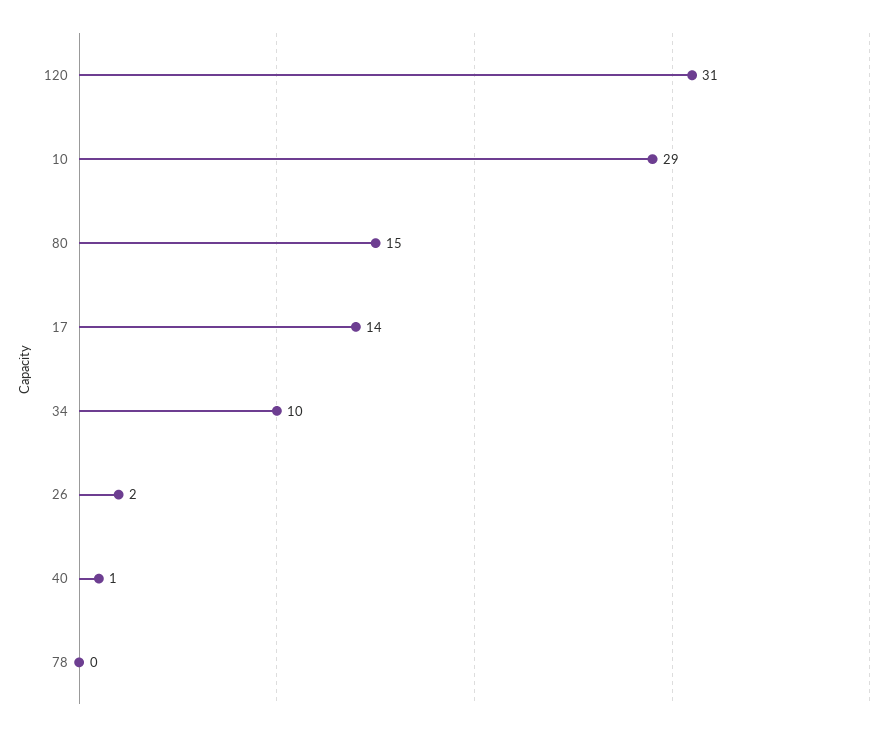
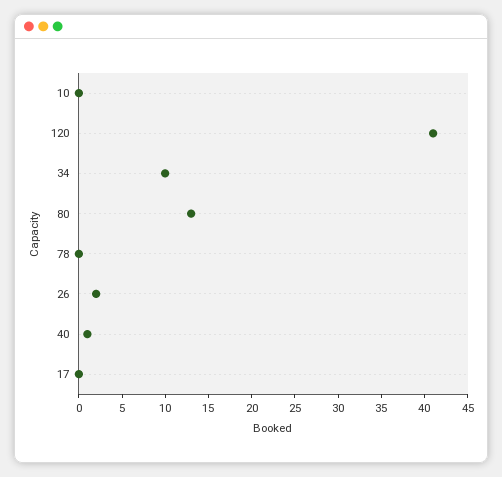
120: 31 -> 41
10: 29 -> 0
80: 15 -> 13
17: 14 -> 0

